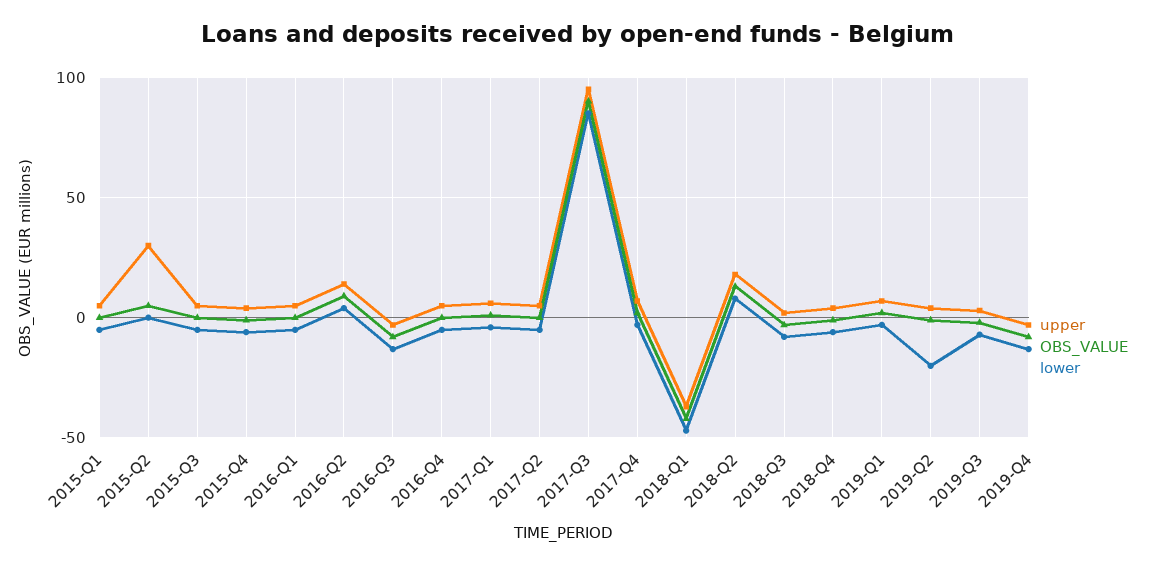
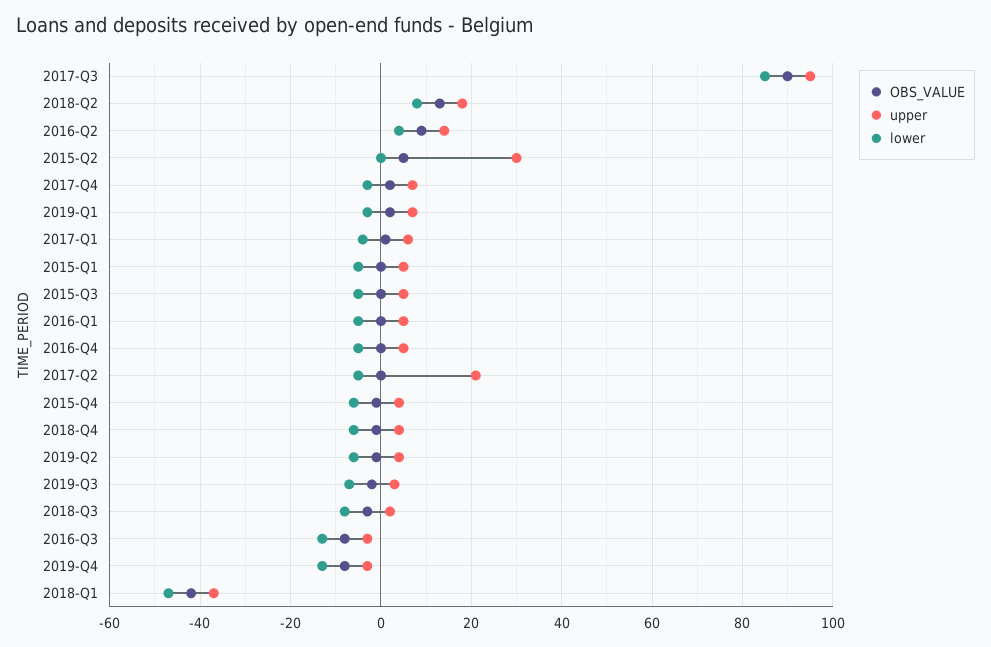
upper, 2017-Q2: 5 -> 20
lower, 2019-Q2: -20 -> -5

